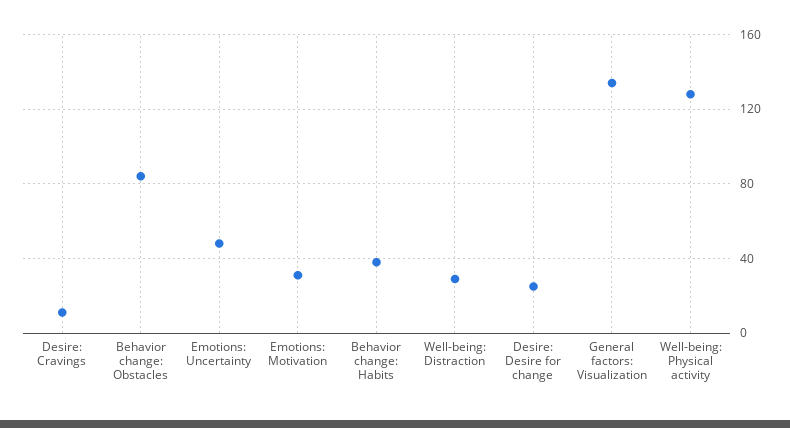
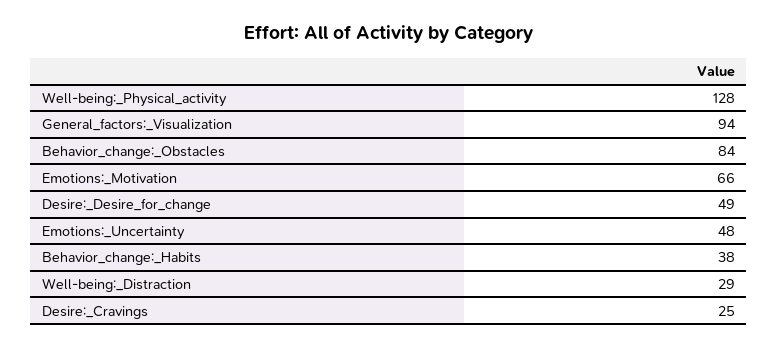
Desire: Cravings: 10 -> 25
Emotions: Motivation: 30 -> 66
Desire: Desire for change: 25 -> 49
General factors: Visualization: 135 -> 94

